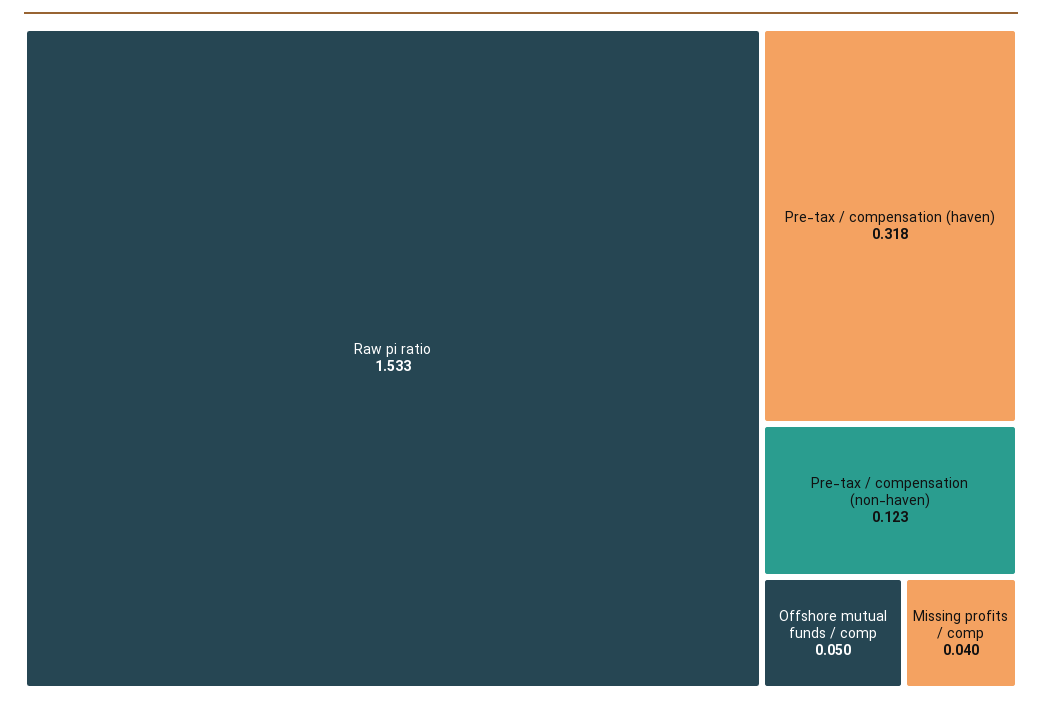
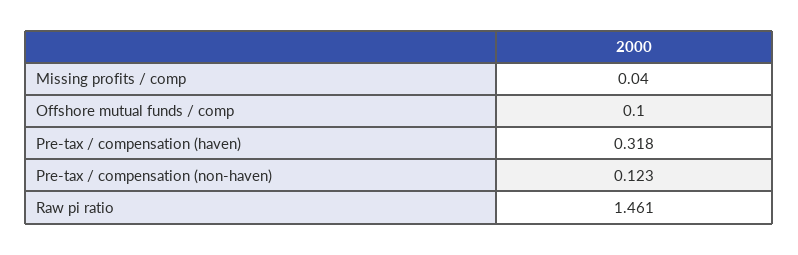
Raw pi ratio: 1.533 -> 1.461
Offshore mutual funds / comp: 0.05 -> 0.1

